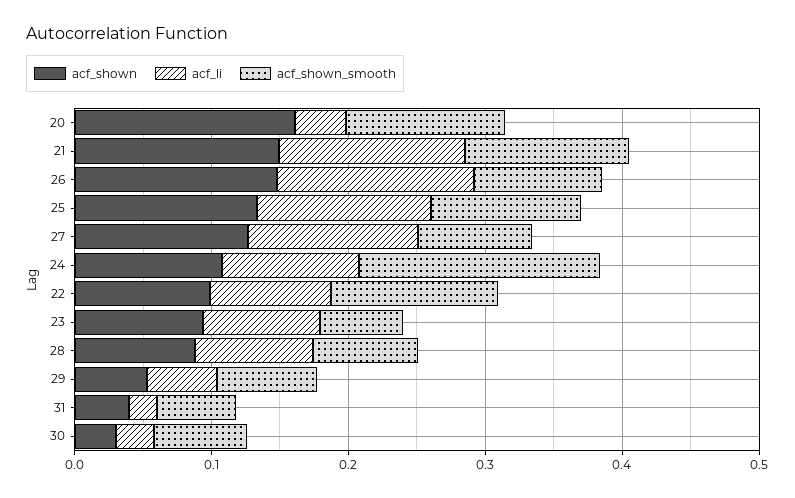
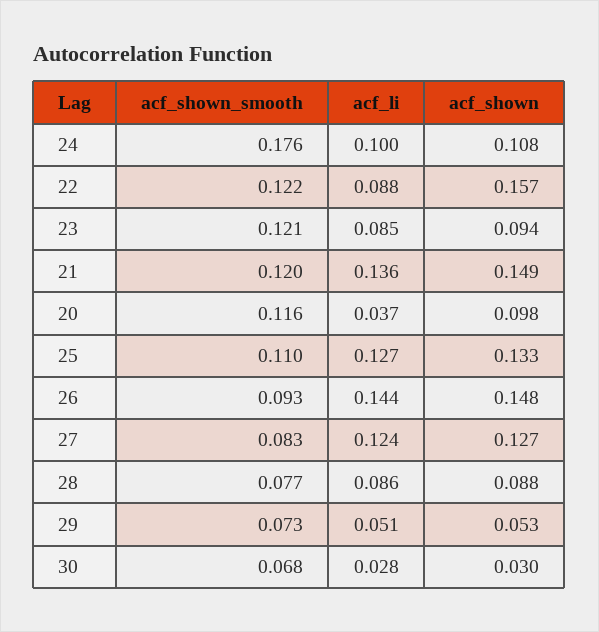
acf_shown, 20: 0.16 -> 0.098
acf_shown, 22: 0.1 -> 0.157
acf_shown_smooth, 23: 0.06 -> 0.121
acf_shown, 31: 0.04 -> none
acf_li, 31: 0.02 -> none
acf_shown_smooth, 31: 0.06 -> none

